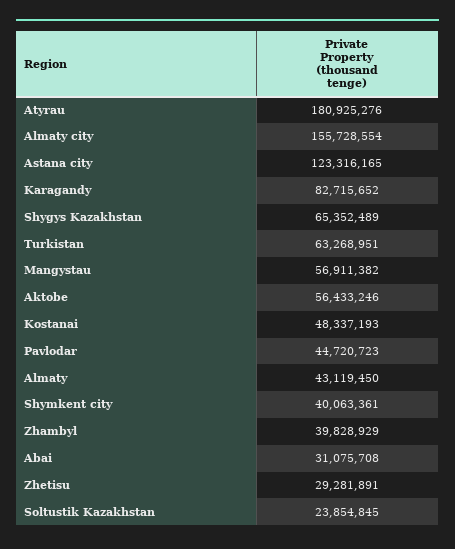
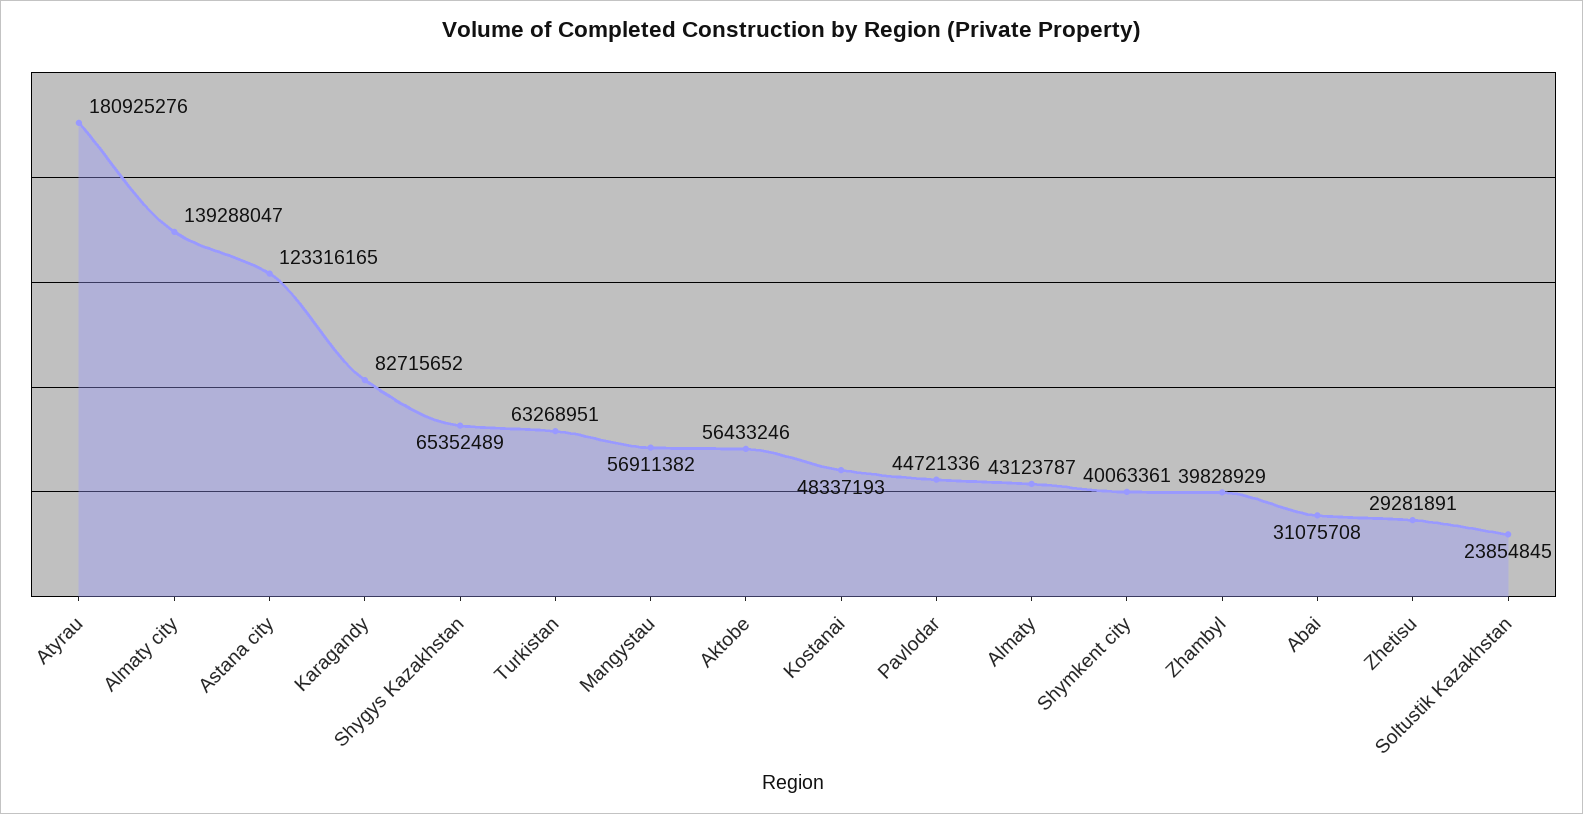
Almaty city: 155728554 -> 139288047
Pavlodar: 44720723 -> 44721336
Almaty: 43119450 -> 43123787

